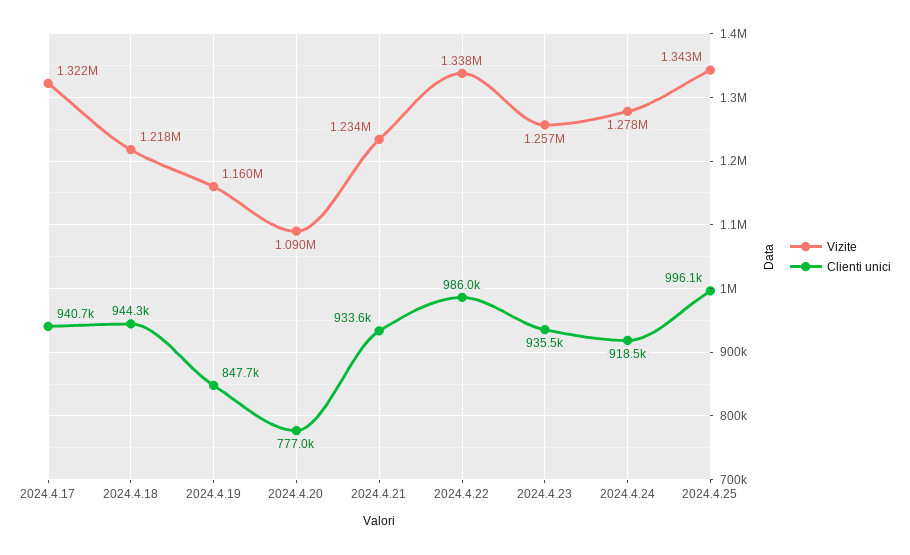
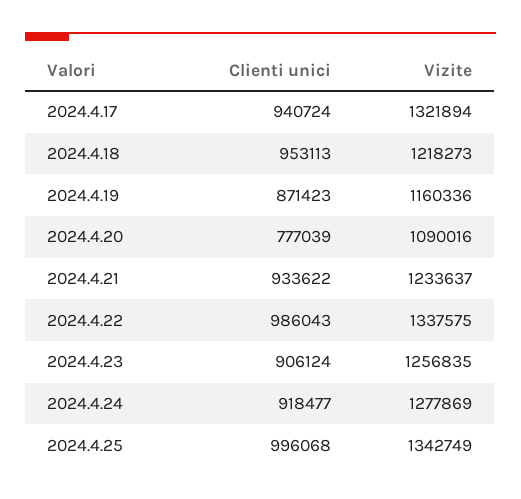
Clienti unici, 2024.4.18: 944300 -> 953113
Clienti unici, 2024.4.19: 847700 -> 871423
Clienti unici, 2024.4.23: 935500 -> 906124

